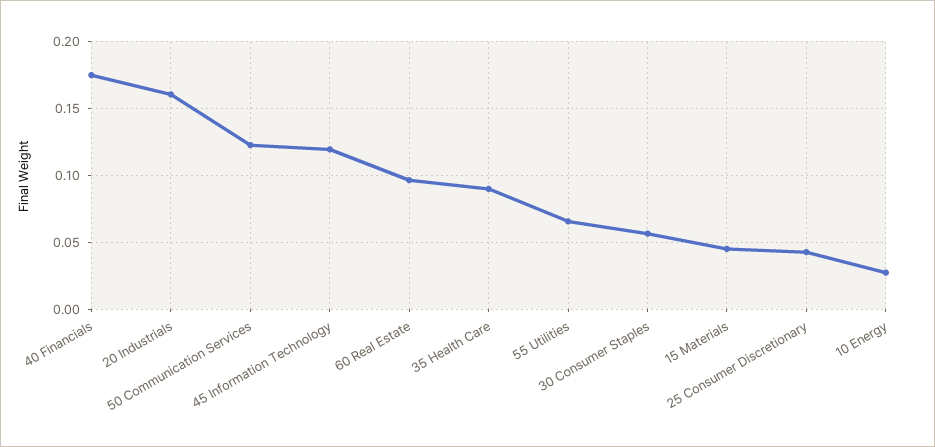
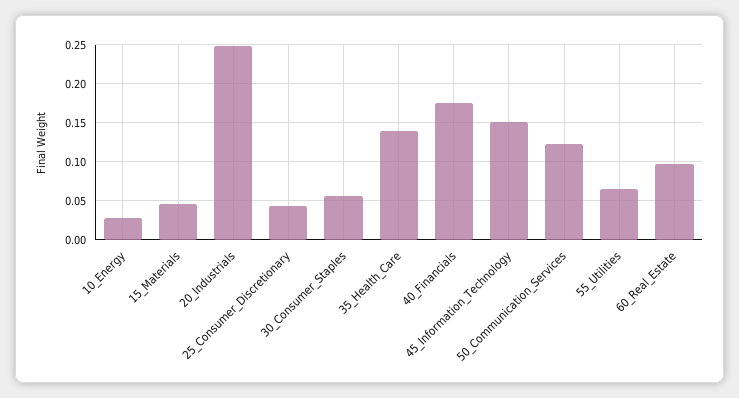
20 Industrials: 0.16 -> 0.25
45 Information Technology: 0.12 -> 0.15
35 Health Care: 0.09 -> 0.14

